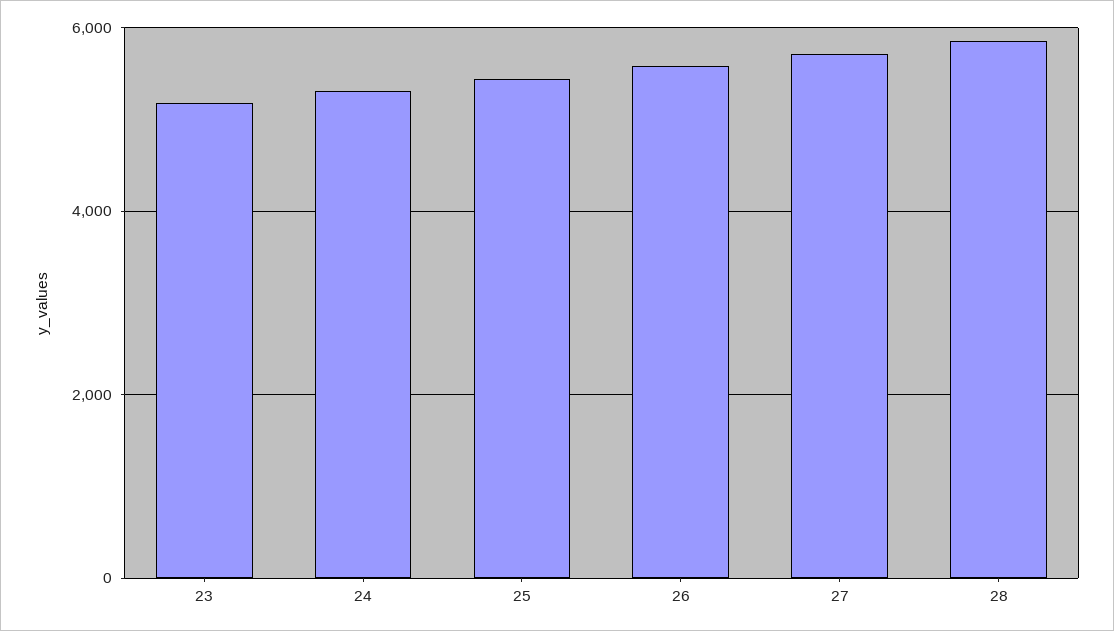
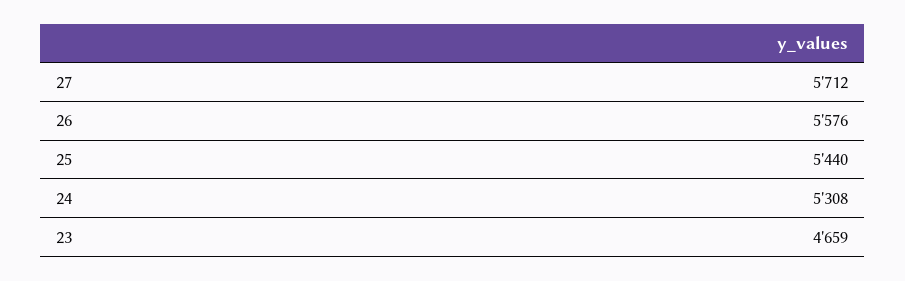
23: 5200 -> 4659
28: 5800 -> none

